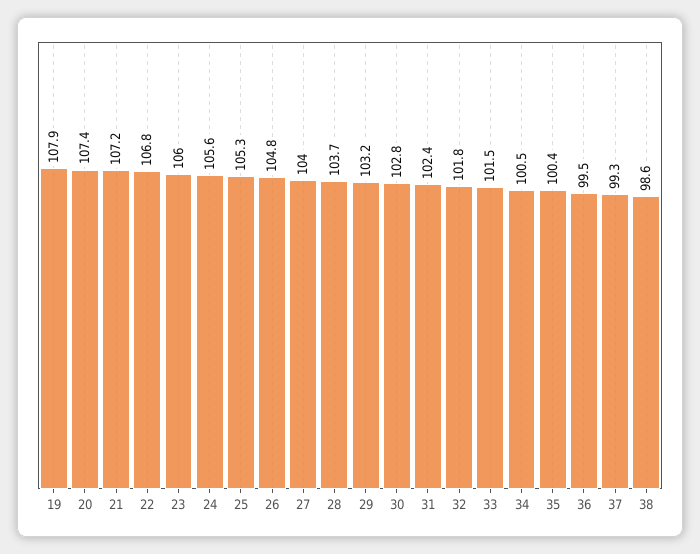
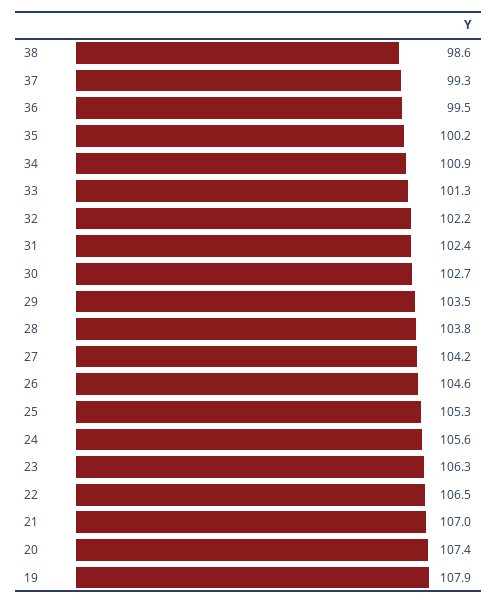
21: 107.2 -> 107
22: 106.8 -> 106.5
23: 106 -> 106.3
26: 104.8 -> 104.6
27: 104 -> 104.2
28: 103.7 -> 103.8
29: 103.2 -> 103.5
30: 102.8 -> 102.7
32: 101.8 -> 102.2
33: 101.5 -> 101.3
34: 100.5 -> 100.9
35: 100.4 -> 100.2

